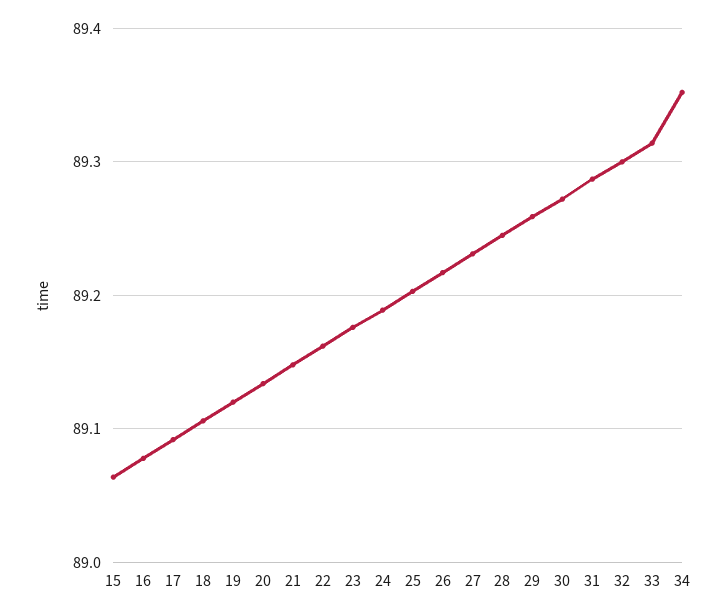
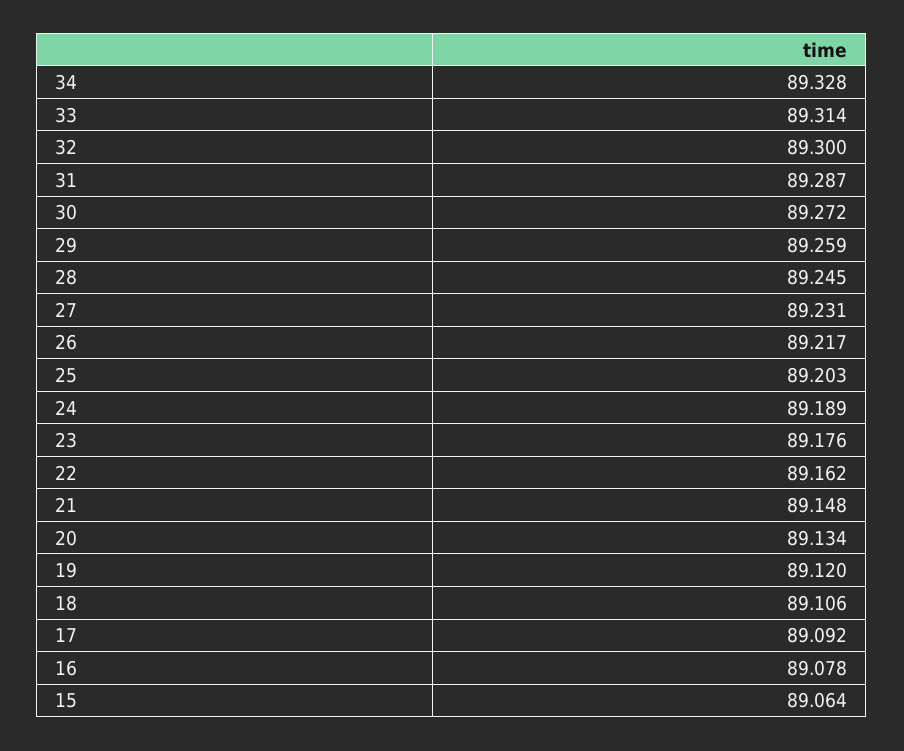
34: 89.35 -> 89.328

